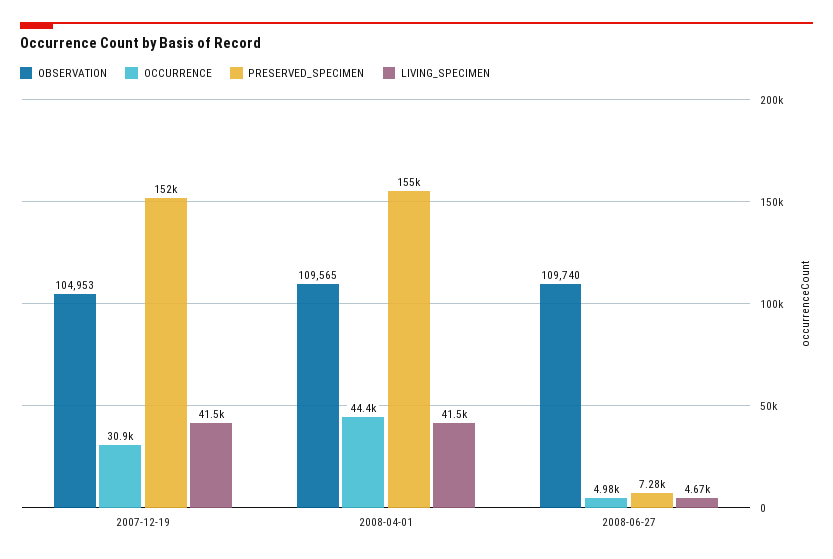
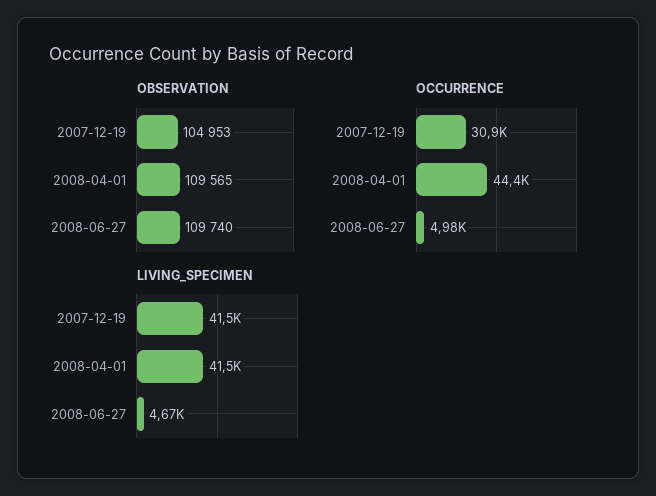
PRESERVED_SPECIMEN, 2007-12-19: 152000 -> none
PRESERVED_SPECIMEN, 2008-04-01: 155000 -> none
PRESERVED_SPECIMEN, 2008-06-27: 7280 -> none

